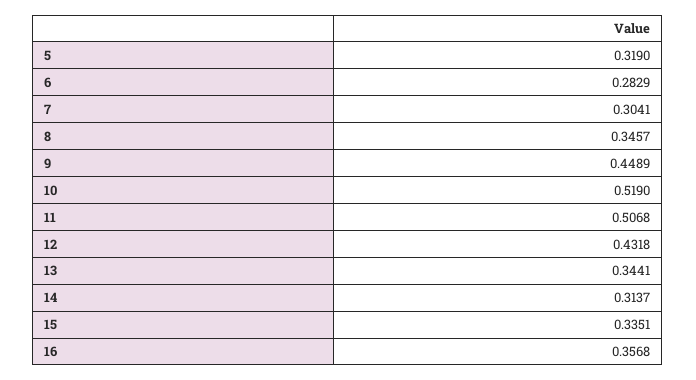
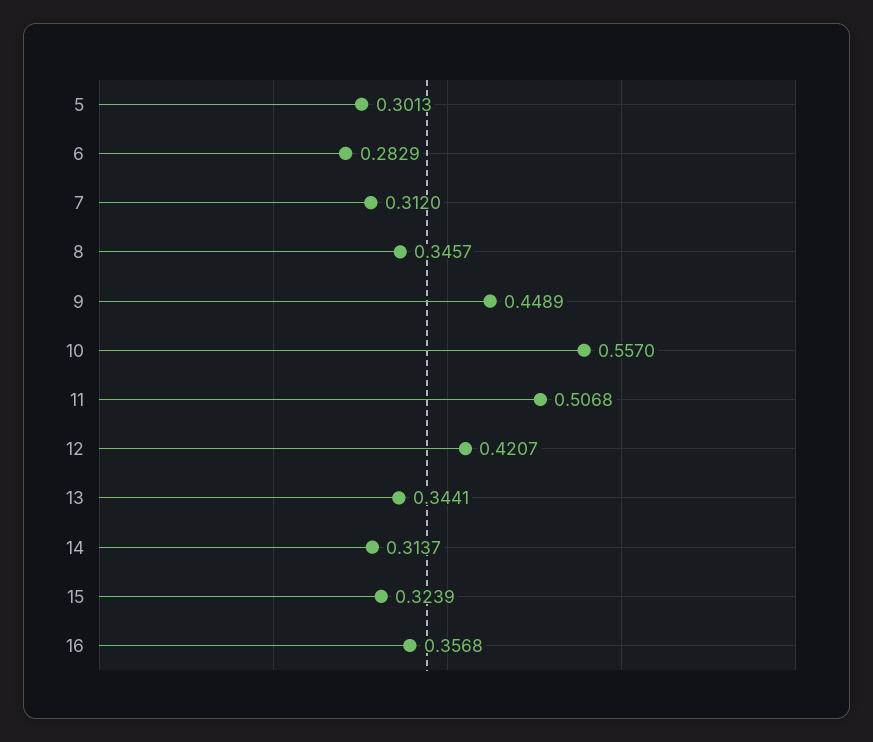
5: 0.319 -> 0.3013
7: 0.3041 -> 0.312
10: 0.519 -> 0.557
12: 0.4318 -> 0.4207
15: 0.3351 -> 0.3239

